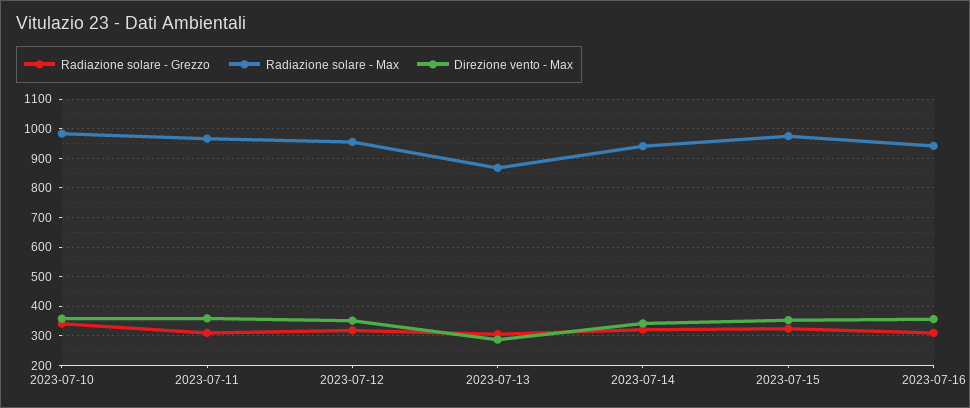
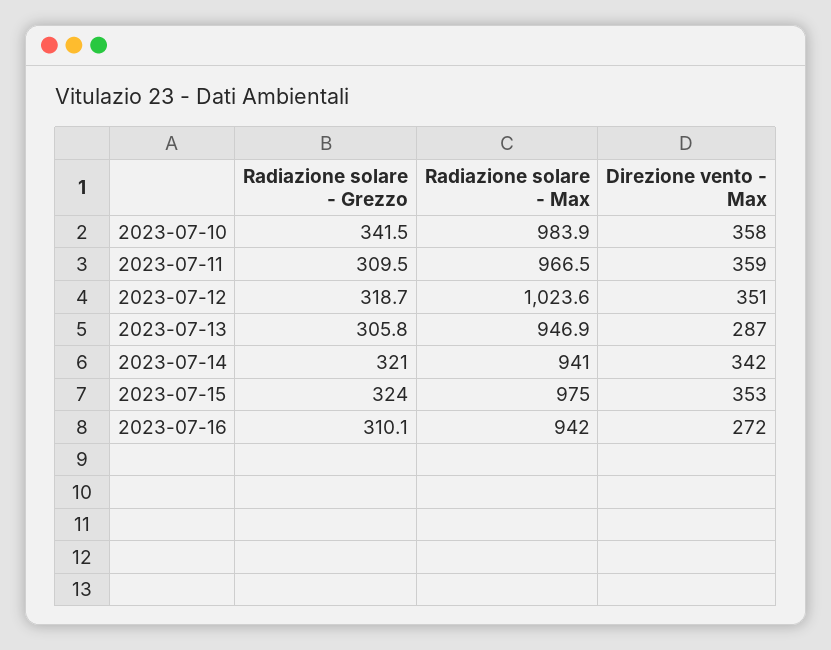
Radiazione solare - Max, 2023-07-12: 950 -> 1023.6
Radiazione solare - Max, 2023-07-13: 875 -> 946.9
Direzione vento - Max, 2023-07-16: 350 -> 272

